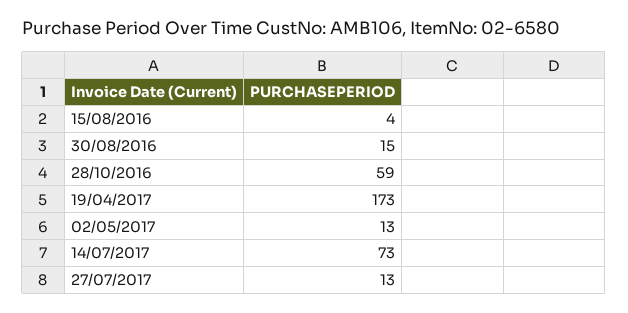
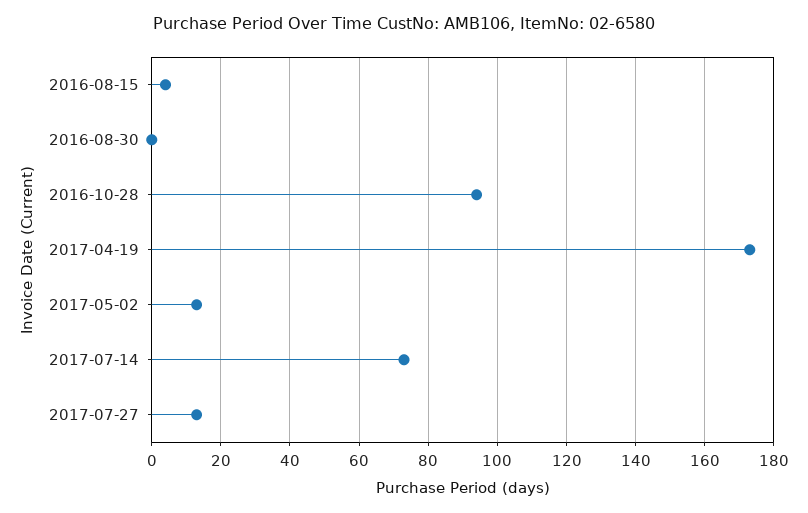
30/08/2016: 15 -> 0
28/10/2016: 59 -> 95

